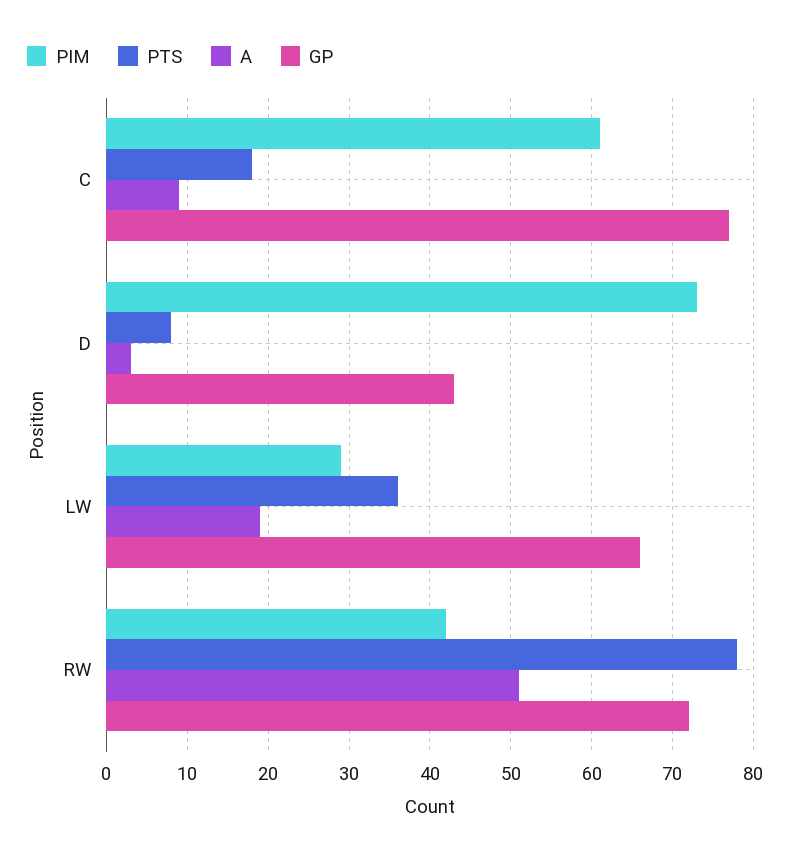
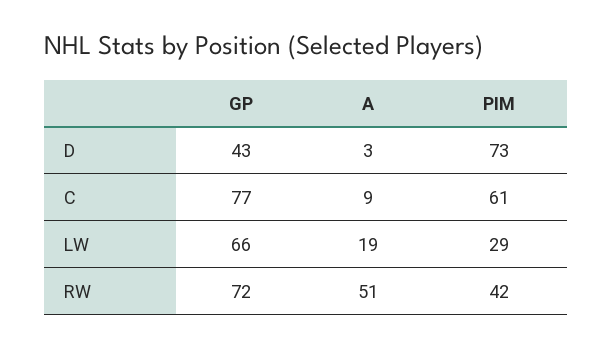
PTS, C: 18 -> none
PTS, D: 8 -> none
PTS, LW: 36 -> none
PTS, RW: 78 -> none

